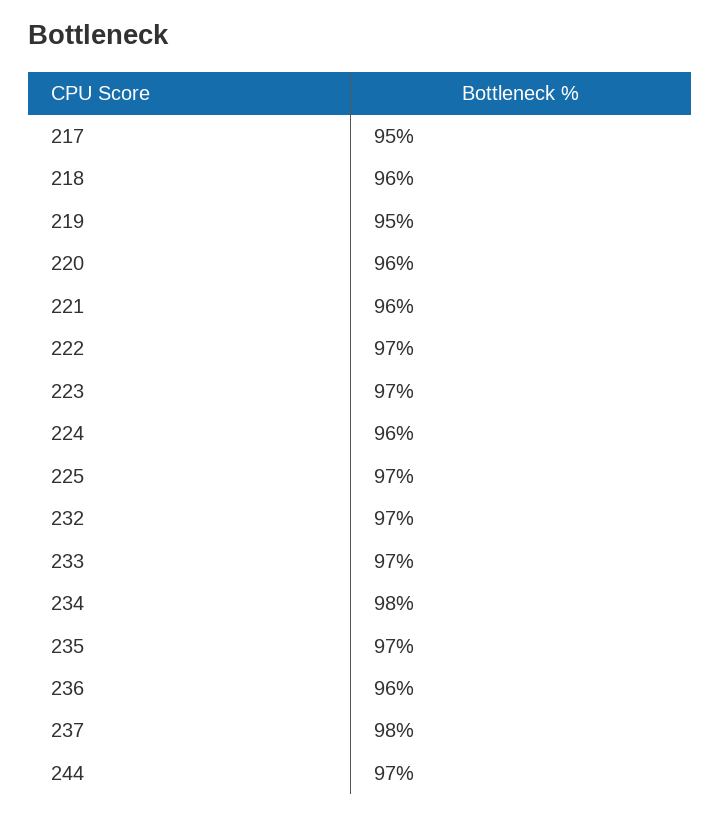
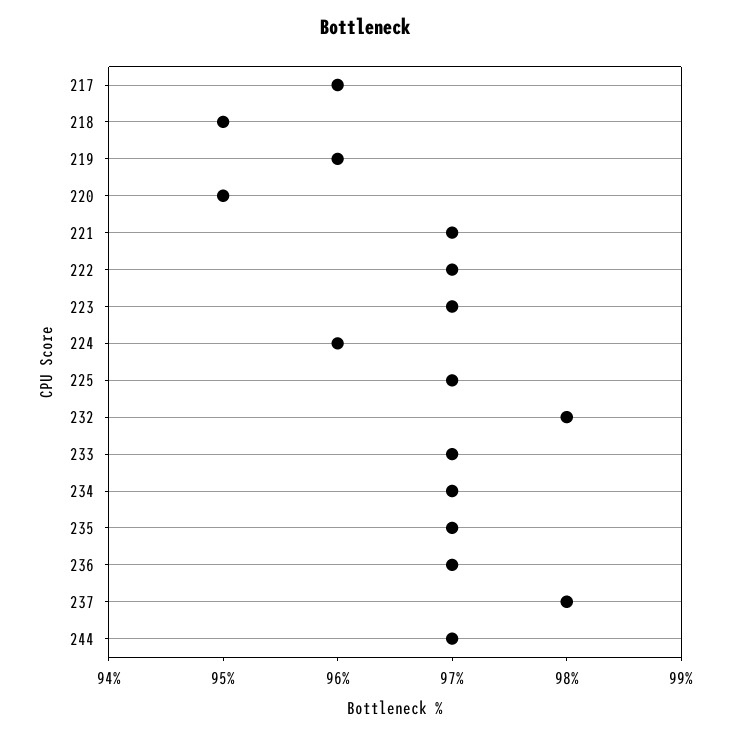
217: 95 -> 96
218: 96 -> 95
219: 95 -> 96
220: 96 -> 95
221: 96 -> 97
232: 97 -> 98
234: 98 -> 97
236: 96 -> 97

